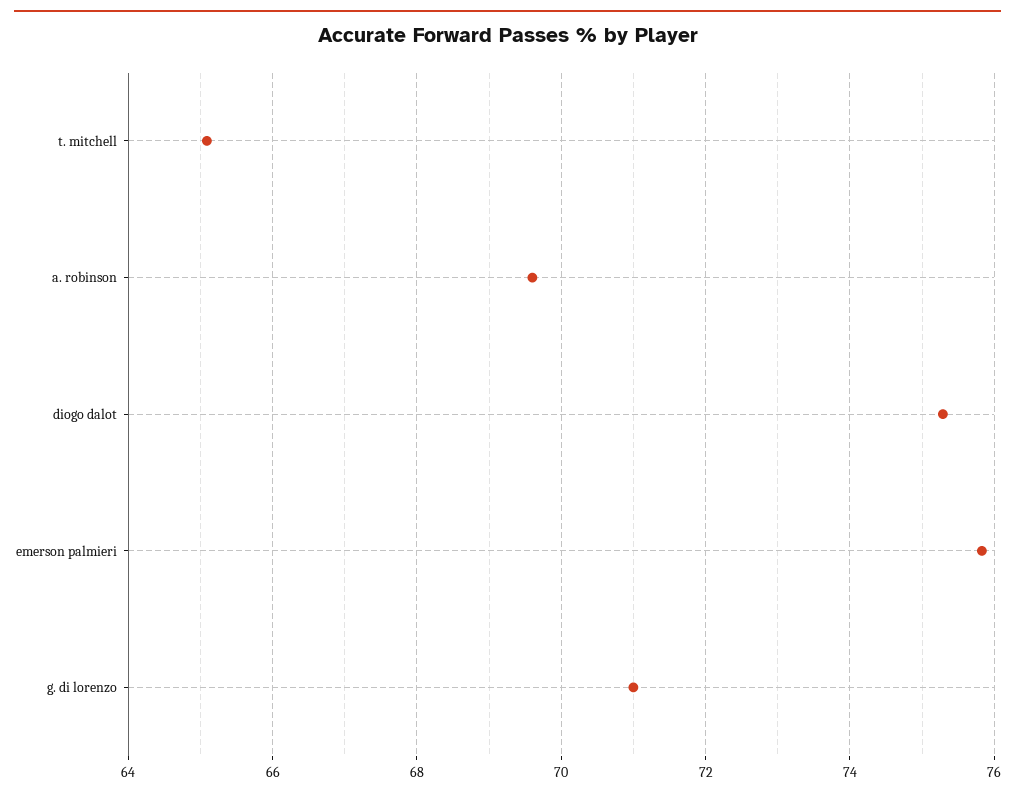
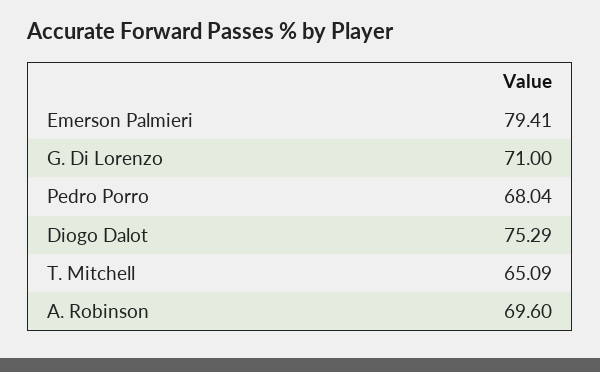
emerson palmieri: 75.8 -> 79.41
Pedro Porro: none -> 68.04

